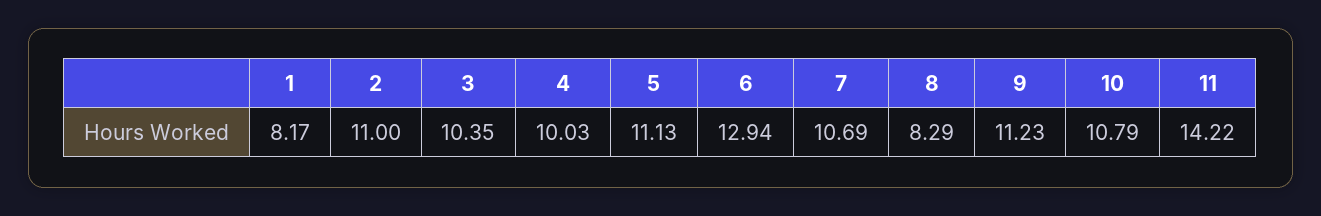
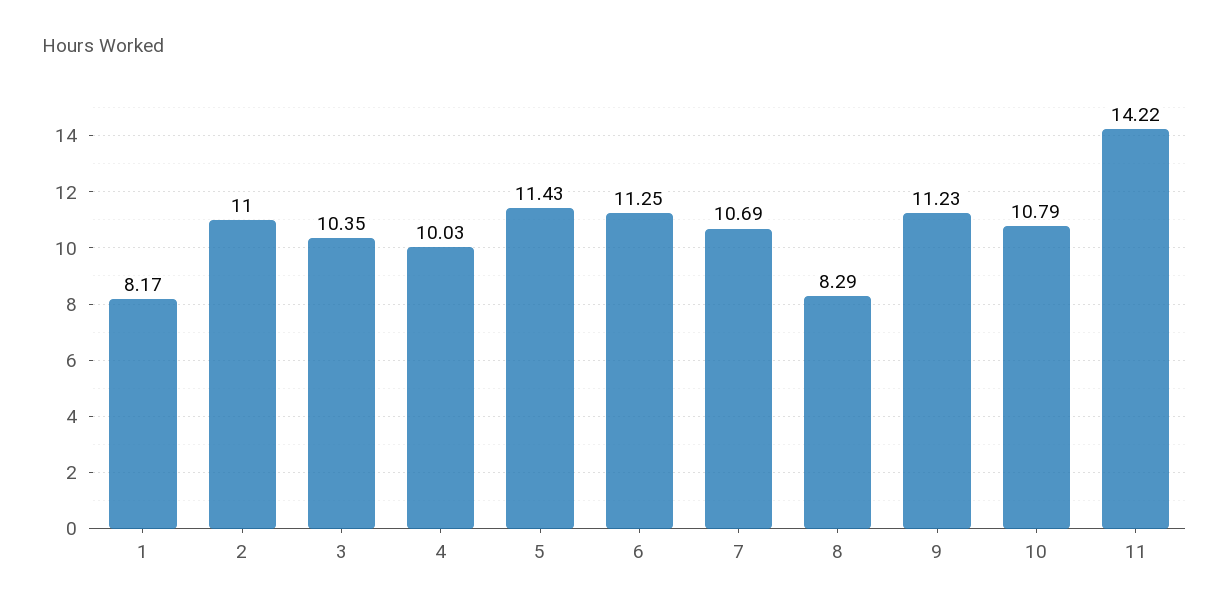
5: 11.13 -> 11.43
6: 12.94 -> 11.25

